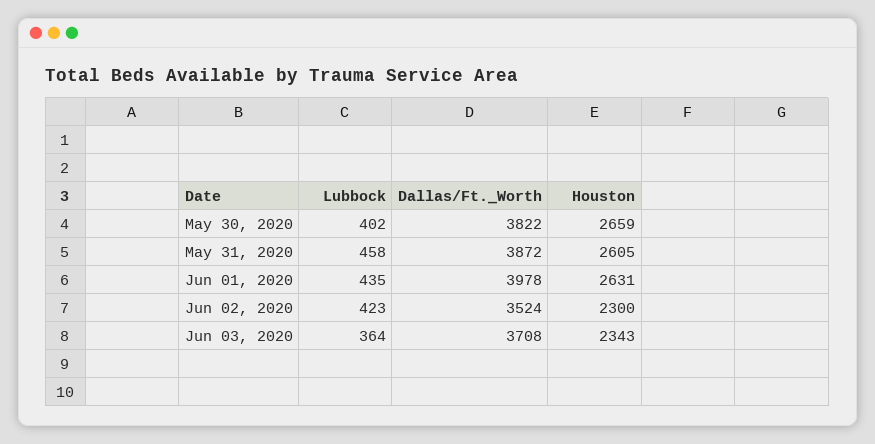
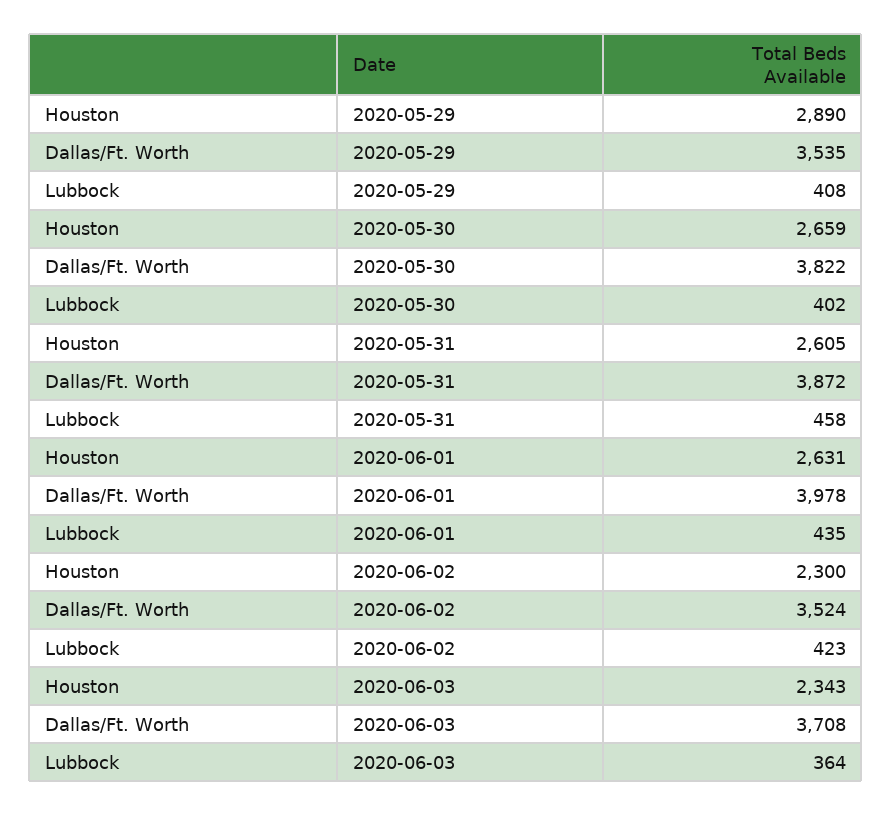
Houston, 2020-05-29: none -> 2890
Dallas/Ft._Worth, 2020-05-29: none -> 3535
Lubbock, 2020-05-29: none -> 408

